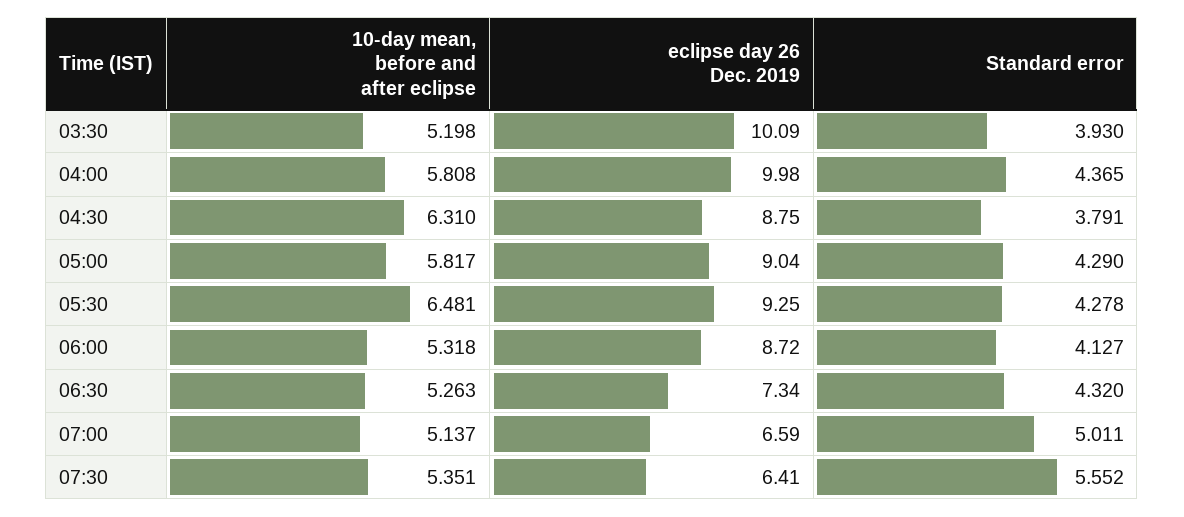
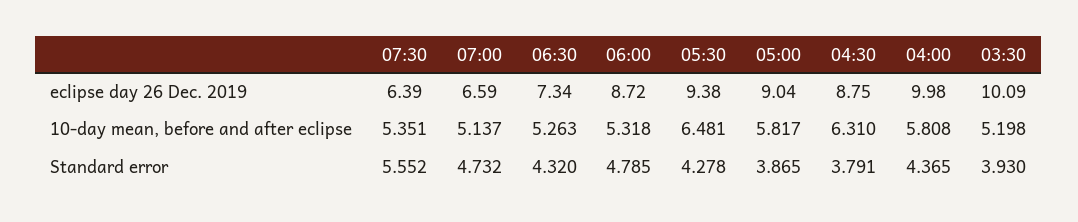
Standard error, 05:00: 4.29 -> 3.865
eclipse day 26 Dec. 2019, 05:30: 9.25 -> 9.38
Standard error, 06:00: 4.127 -> 4.785
Standard error, 07:00: 5.011 -> 4.732
eclipse day 26 Dec. 2019, 07:30: 6.41 -> 6.39

